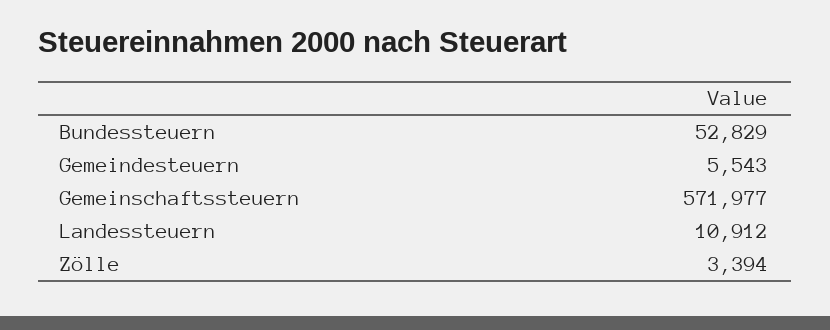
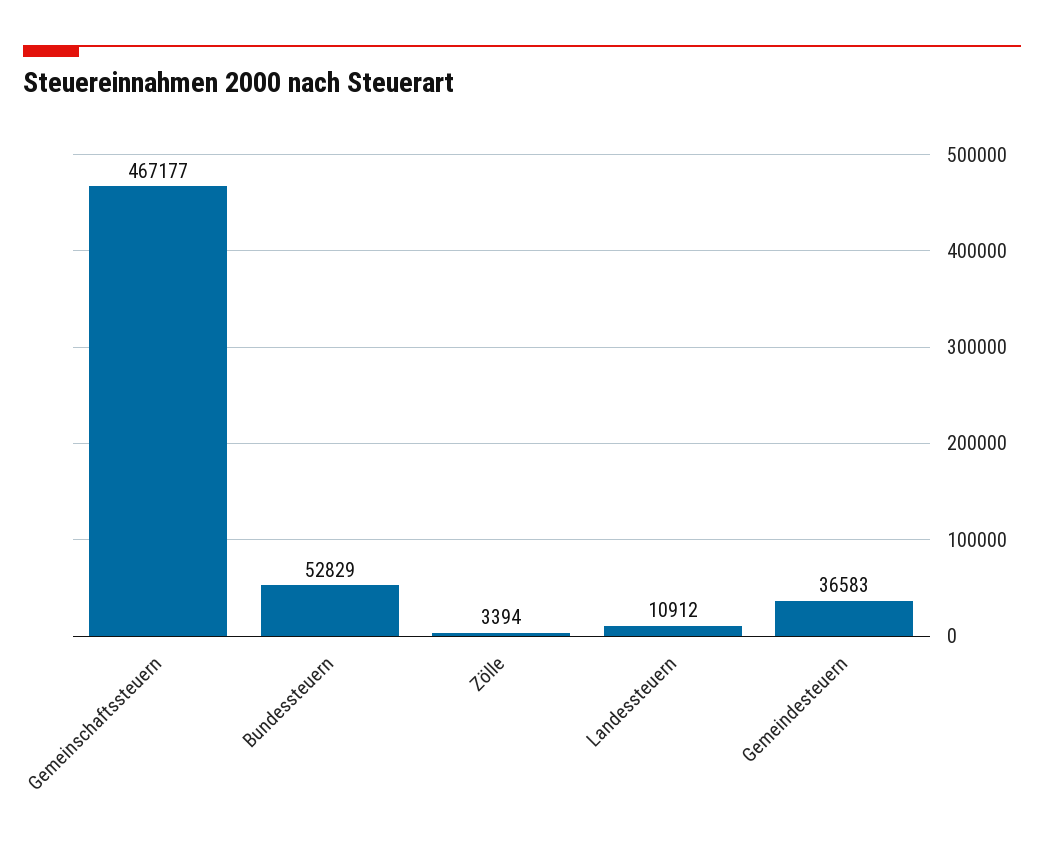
Gemeindesteuern: 5543 -> 36583
Gemeinschaftssteuern: 571977 -> 467177

